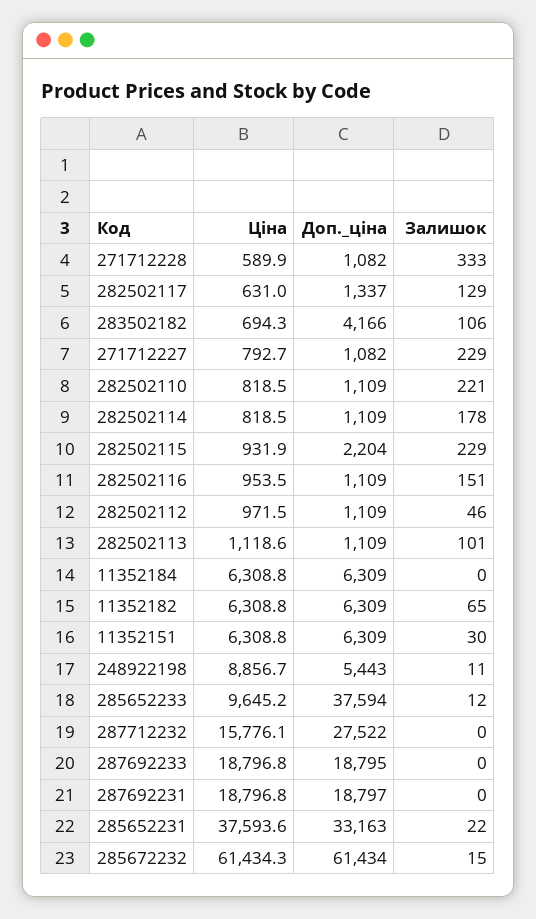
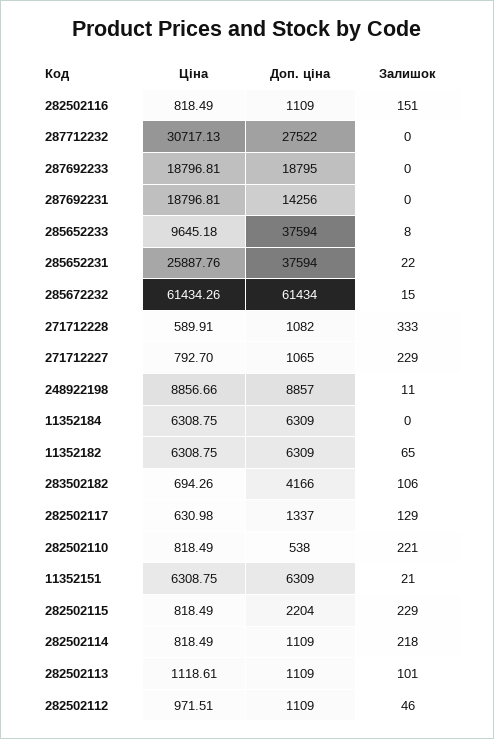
Доп._ціна, 271712227: 1082 -> 1065
Доп._ціна, 282502110: 1109 -> 538
Залишок, 282502114: 178 -> 218
Ціна, 282502115: 931.9 -> 818.49
Ціна, 282502116: 953.5 -> 818.49
Залишок, 11352151: 30 -> 21
Доп._ціна, 248922198: 5443 -> 8857
Залишок, 285652233: 12 -> 8
Ціна, 287712232: 15776.1 -> 30717.13
Доп._ціна, 287692231: 18797 -> 14256
Ціна, 285652231: 37593.6 -> 25887.76
Доп._ціна, 285652231: 33163 -> 37594

